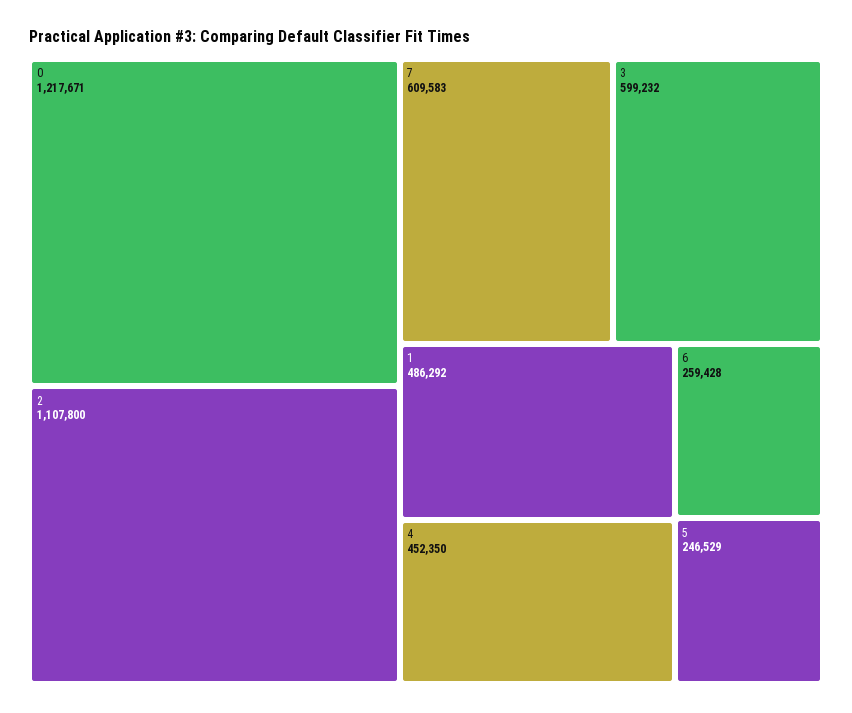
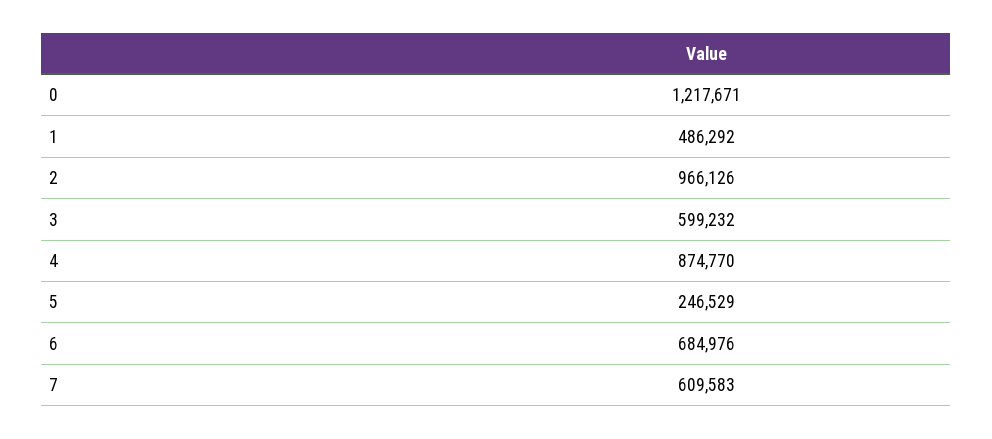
2: 1107800 -> 966126
4: 452350 -> 874770
6: 259428 -> 684976

